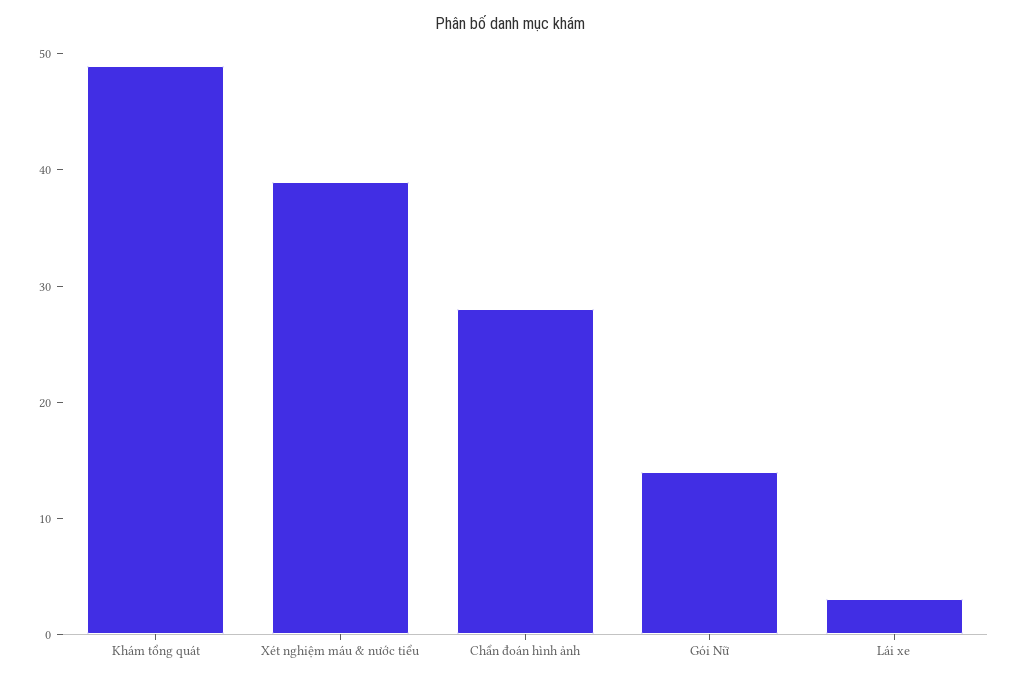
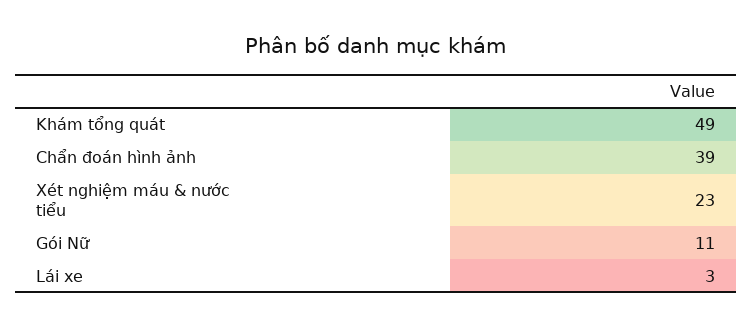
Xét nghiệm máu & nước tiểu: 39 -> 23
Chẩn đoán hình ảnh: 28 -> 39
Gói Nữ: 14 -> 11

